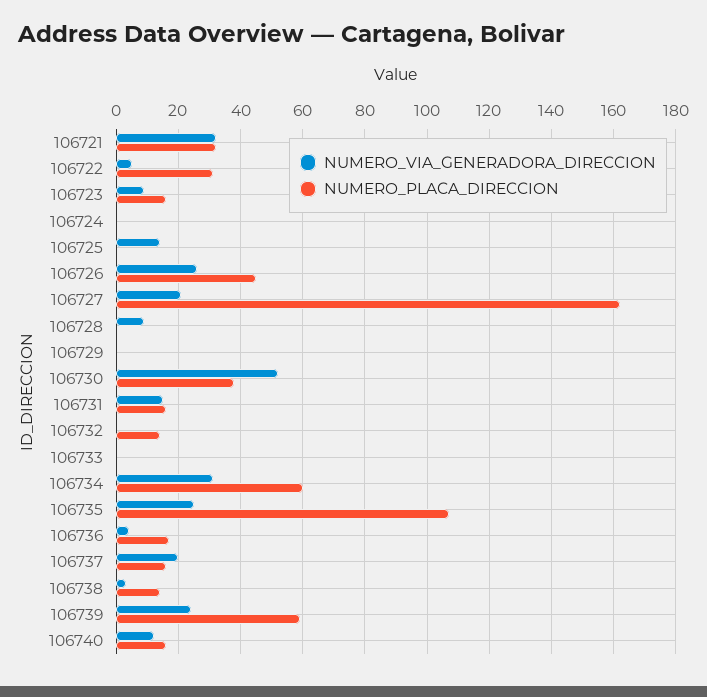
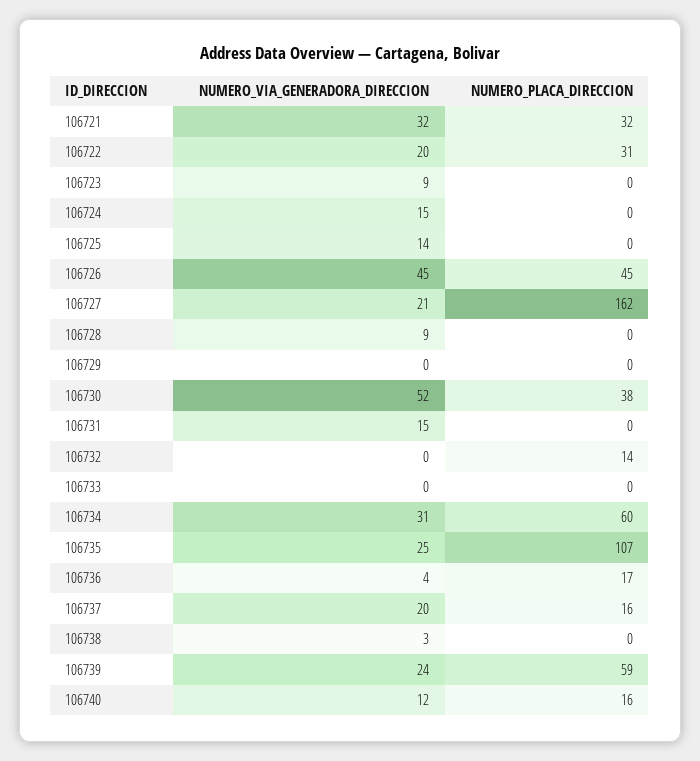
NUMERO_VIA_GENERADORA_DIRECCION, 106722: 5 -> 20
NUMERO_PLACA_DIRECCION, 106723: 15 -> 0
NUMERO_VIA_GENERADORA_DIRECCION, 106724: 0 -> 15
NUMERO_VIA_GENERADORA_DIRECCION, 106726: 25 -> 45
NUMERO_PLACA_DIRECCION, 106731: 15 -> 0
NUMERO_PLACA_DIRECCION, 106738: 15 -> 0

